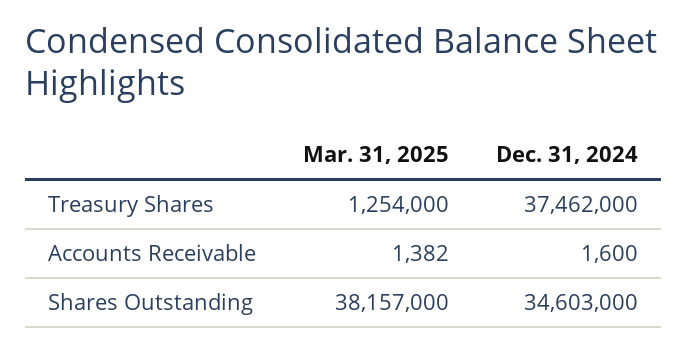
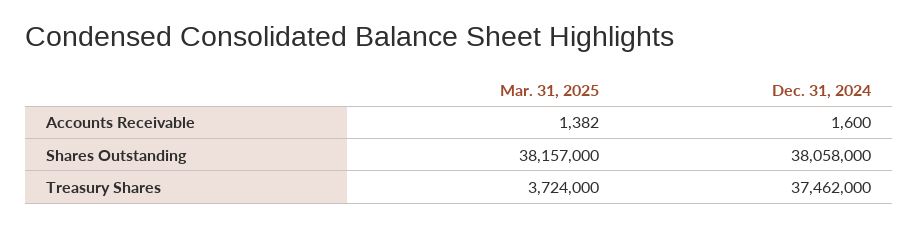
Mar. 31, 2025, Treasury Shares: 1254000 -> 3724000
Dec. 31, 2024, Shares Outstanding: 34603000 -> 38058000

